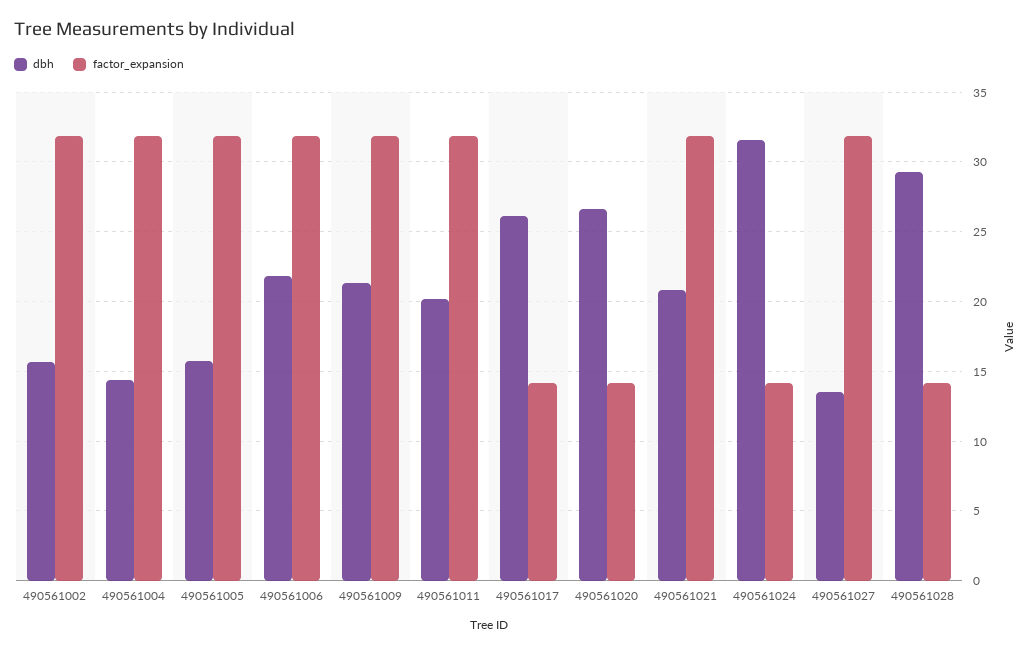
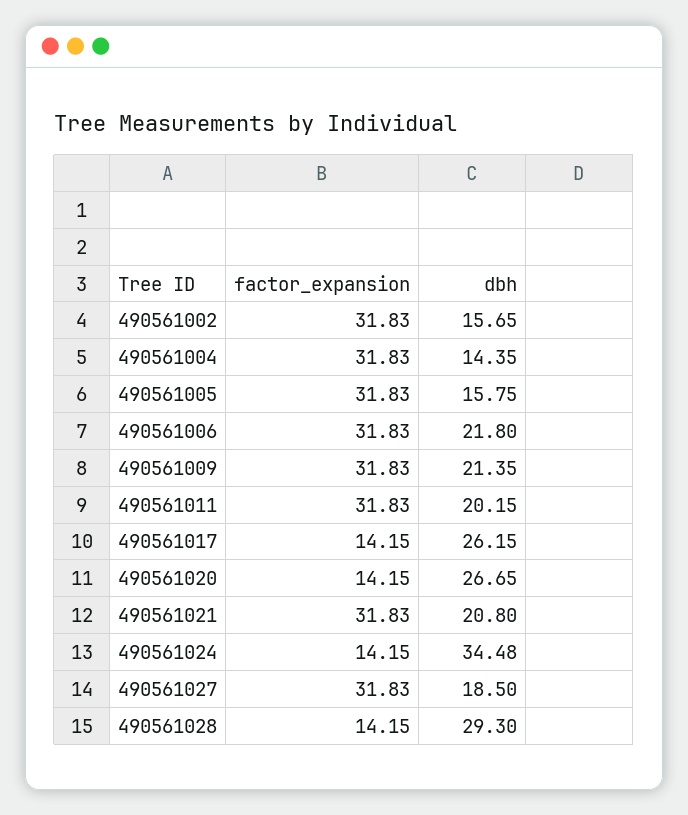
dbh, 490561024: 31.5 -> 34.48
dbh, 490561027: 13.5 -> 18.5

